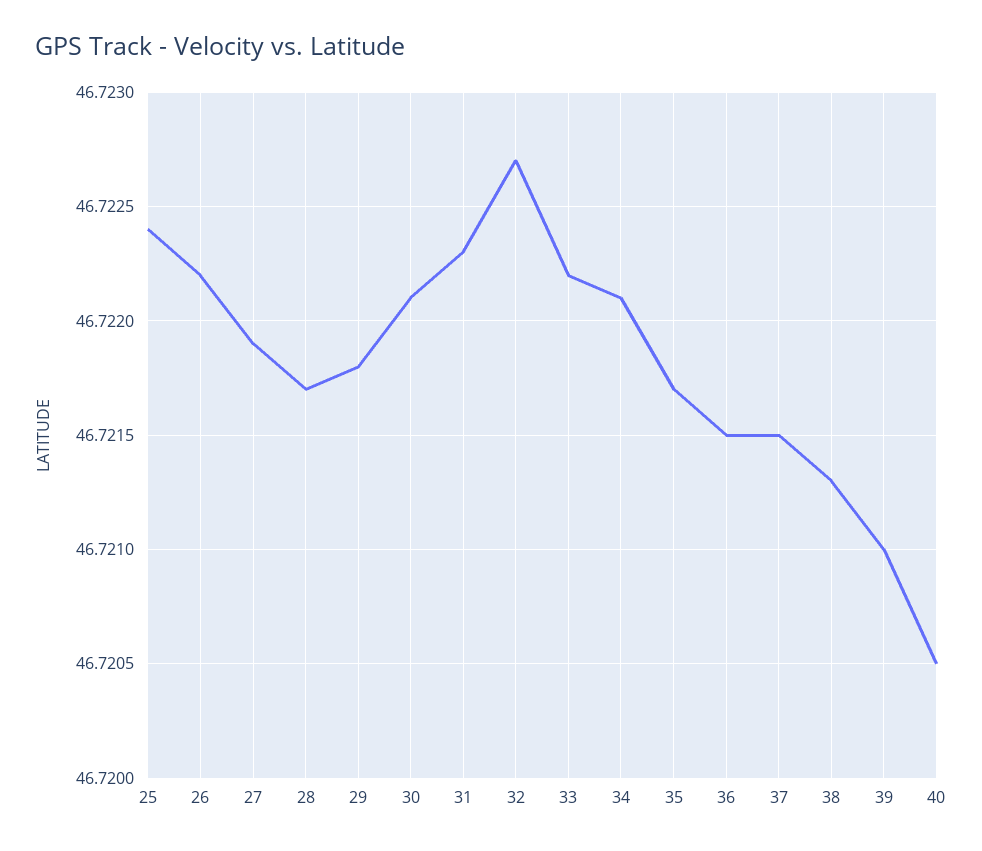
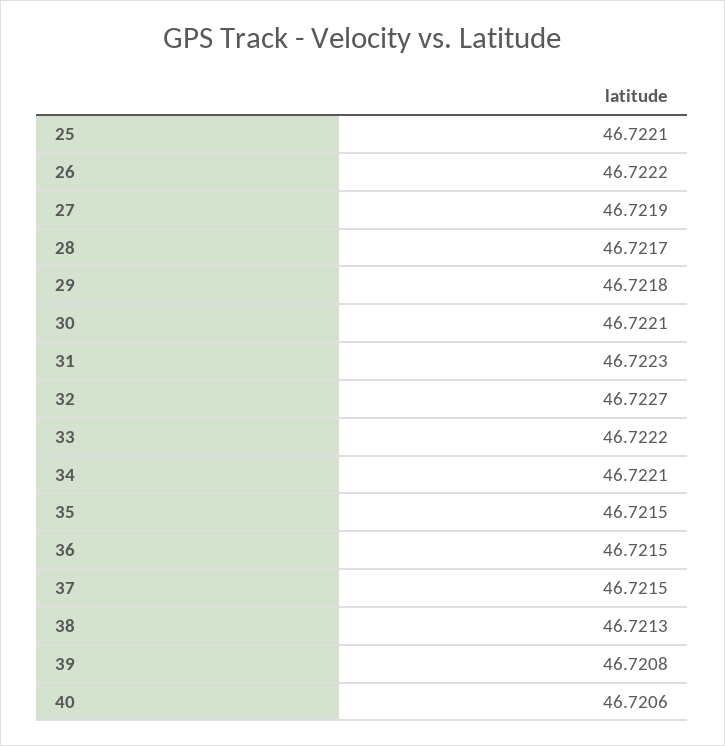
25: 46.7224 -> 46.7221
35: 46.7217 -> 46.7215
39: 46.721 -> 46.7208
40: 46.7205 -> 46.7206

